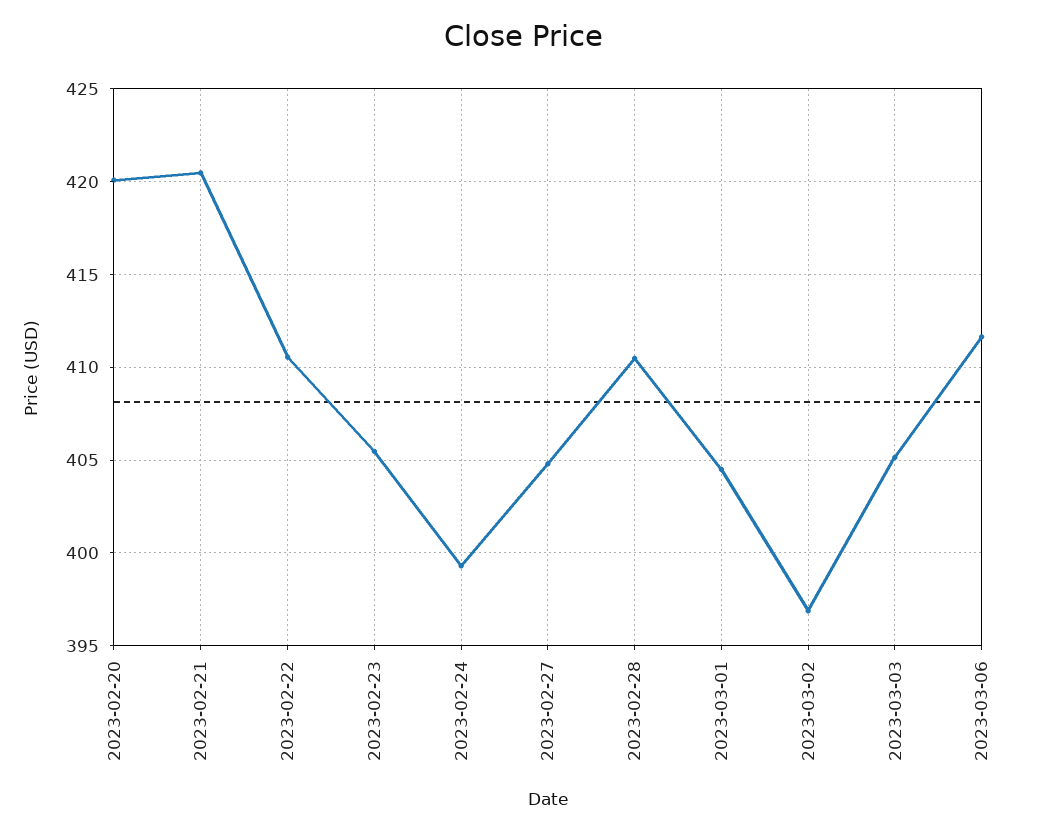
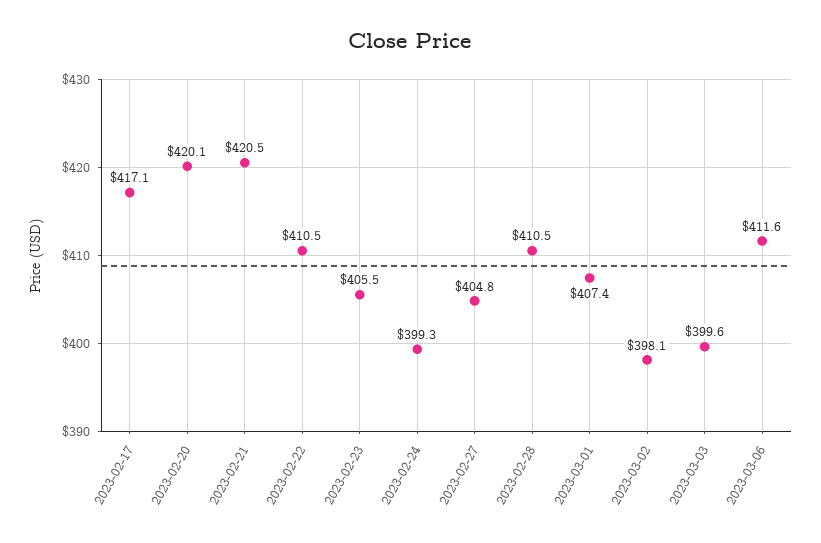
2023-03-01: 404.5 -> 407.4
2023-03-02: 397 -> 398.1
2023-03-03: 405 -> 399.6
2023-02-17: none -> 417.1

